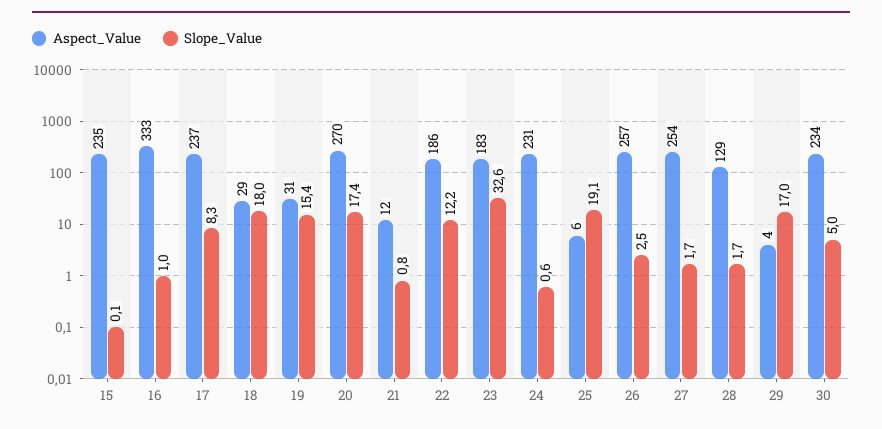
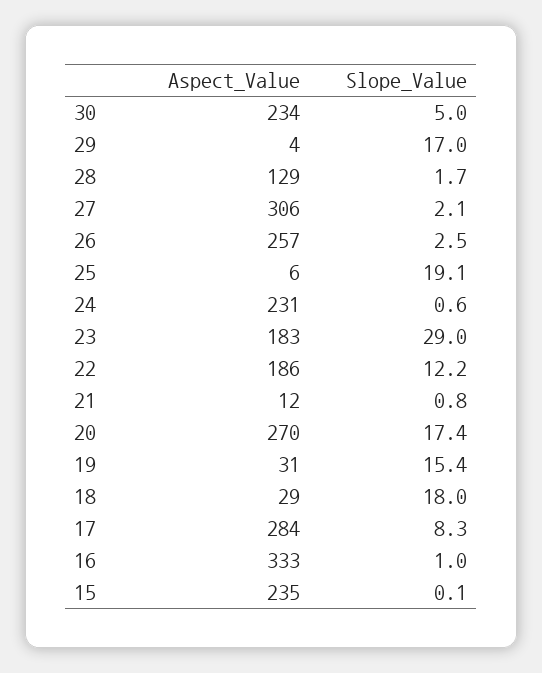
Aspect_Value, 17: 237 -> 284
Slope_Value, 23: 32.6 -> 29
Aspect_Value, 27: 254 -> 306
Slope_Value, 27: 1.7 -> 2.1

